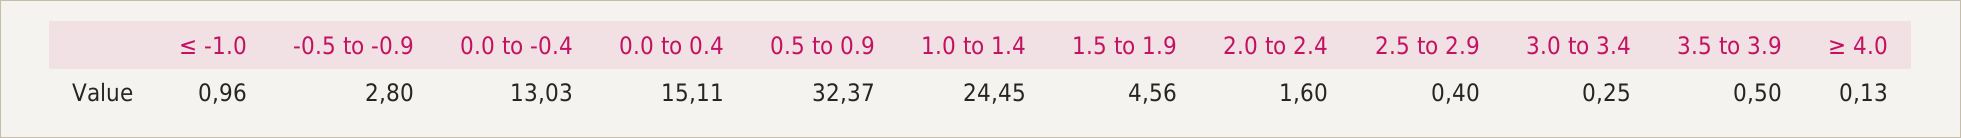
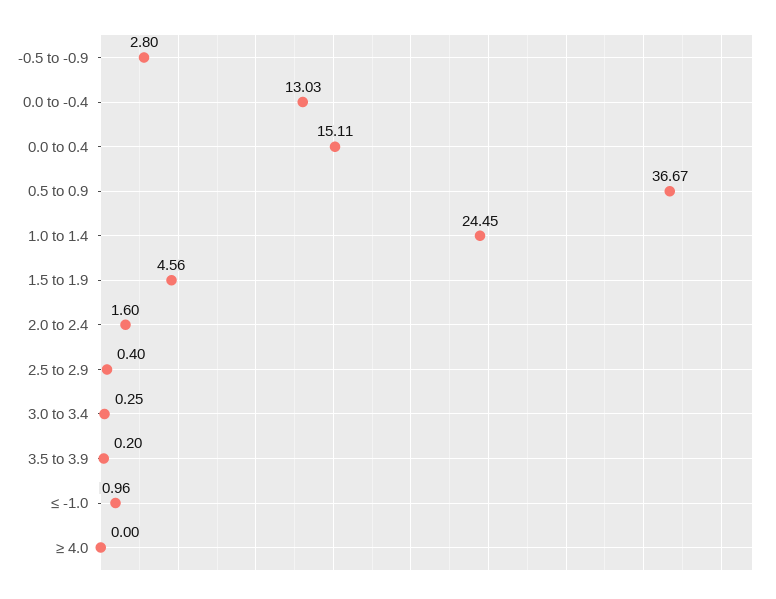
0.5 to 0.9: 32.37 -> 36.67
3.5 to 3.9: 0.5 -> 0.2
≥ 4.0: 0.13 -> 0

